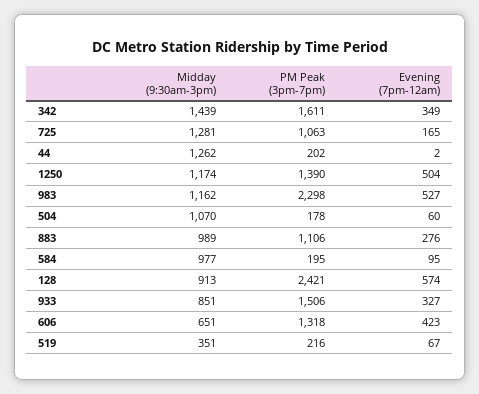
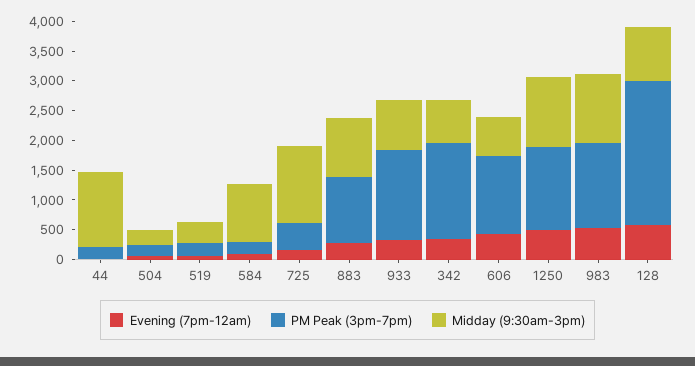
Midday (9:30am-3pm), 342: 1439 -> 750
PM Peak (3pm-7pm), 725: 1063 -> 500
PM Peak (3pm-7pm), 983: 2298 -> 1500
Midday (9:30am-3pm), 504: 1070 -> 250

